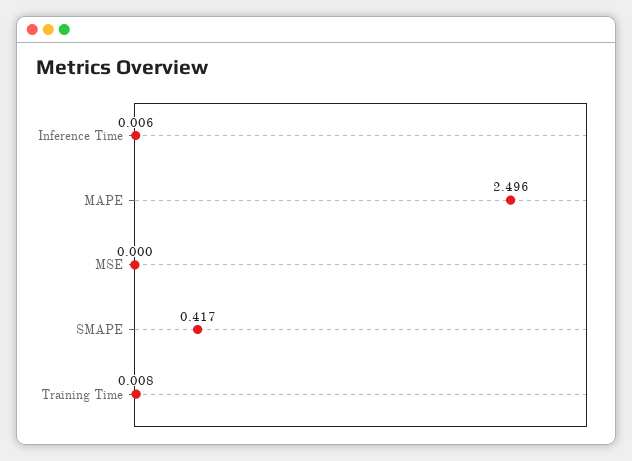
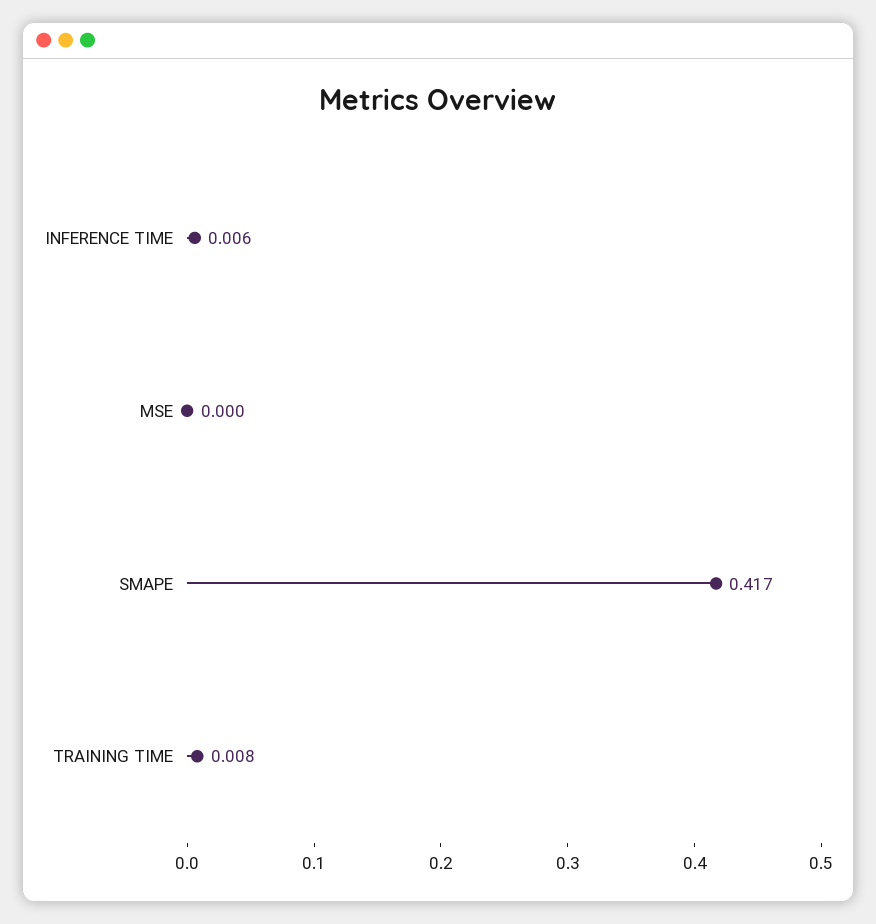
MAPE: 2.496 -> none

